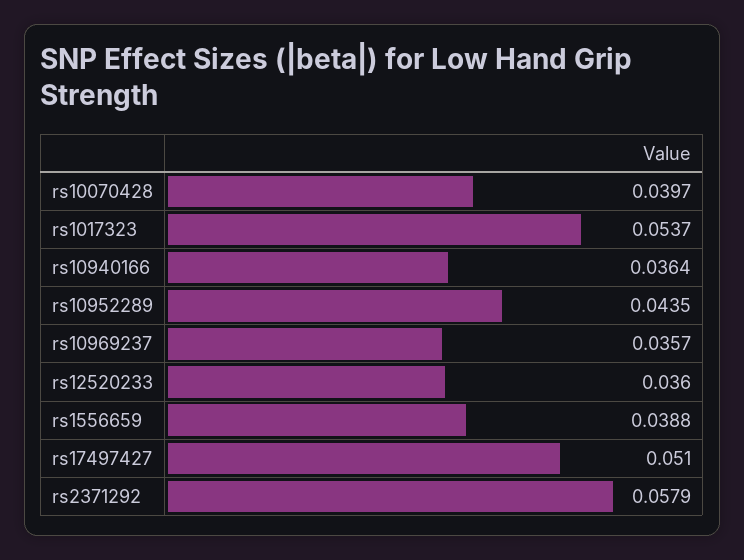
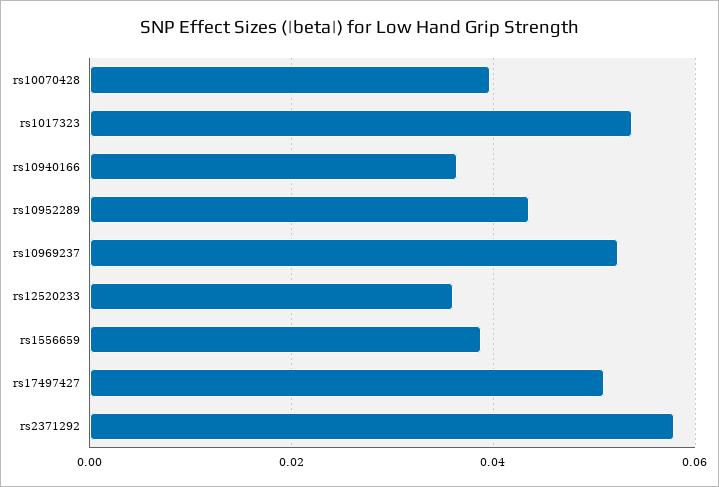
rs10969237: 0.0357 -> 0.052

